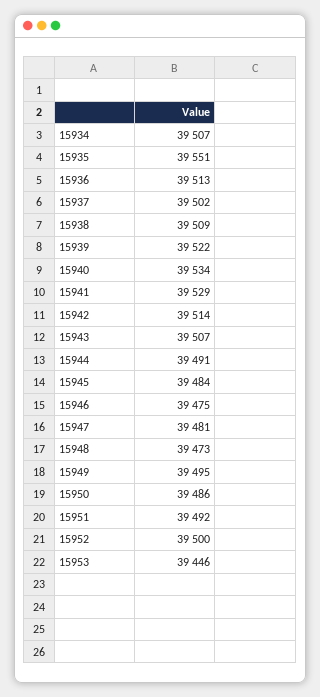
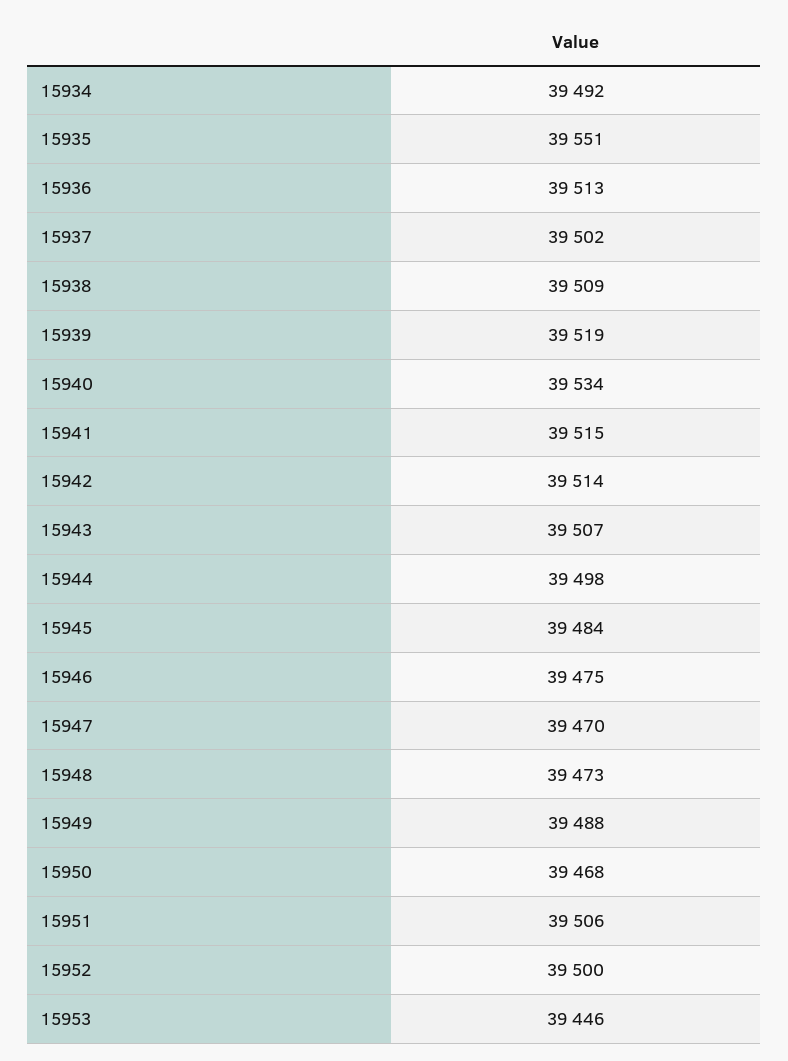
15934: 39507 -> 39492
15939: 39522 -> 39519
15941: 39529 -> 39515
15944: 39491 -> 39498
15947: 39481 -> 39470
15949: 39495 -> 39488
15950: 39486 -> 39468
15951: 39492 -> 39506

